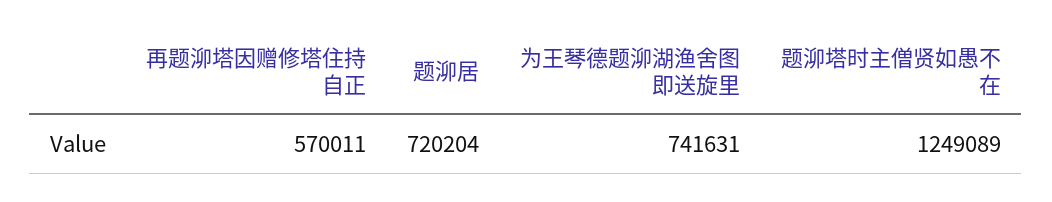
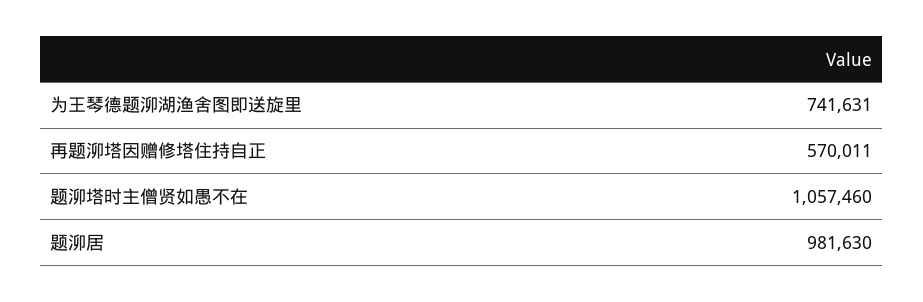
题泖居: 720204 -> 981630
题泖塔时主僧贤如愚不在: 1249089 -> 1057460

